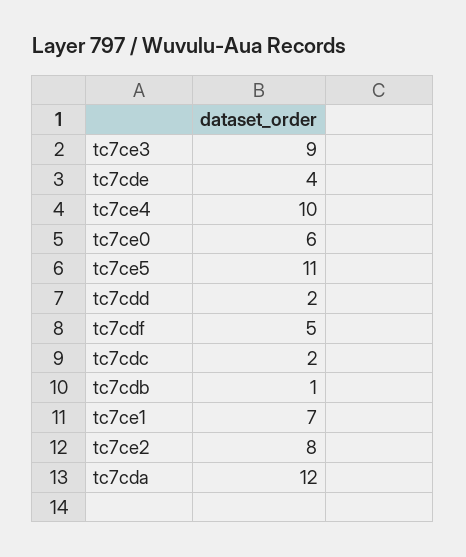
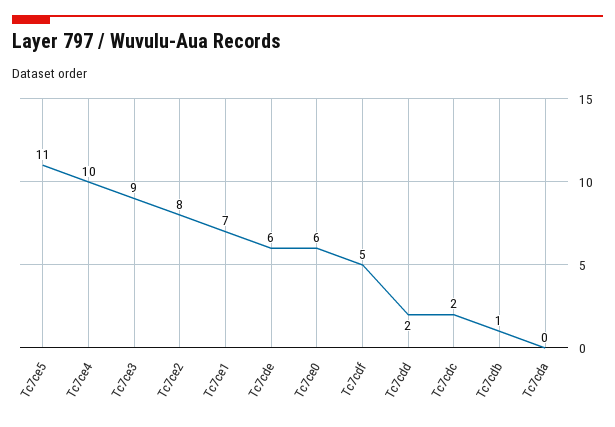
tc7cde: 4 -> 6
tc7cda: 12 -> 0

